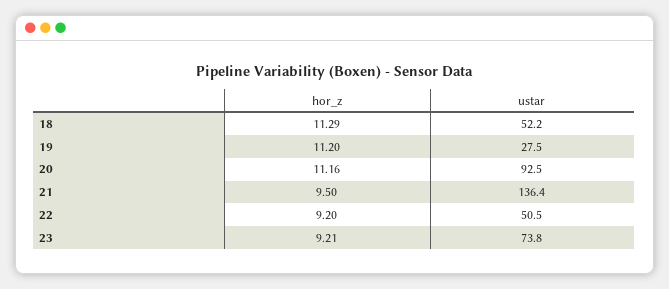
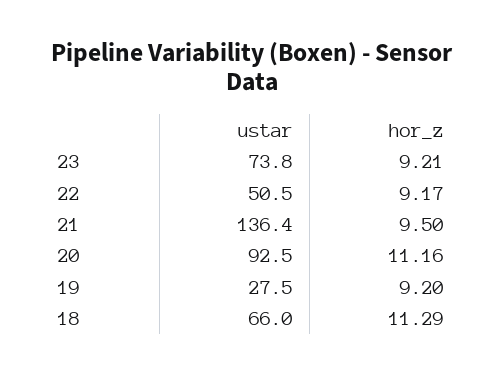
ustar, 18: 52.2 -> 66
hor_z, 19: 11.2 -> 9.2
hor_z, 22: 9.2 -> 9.17

